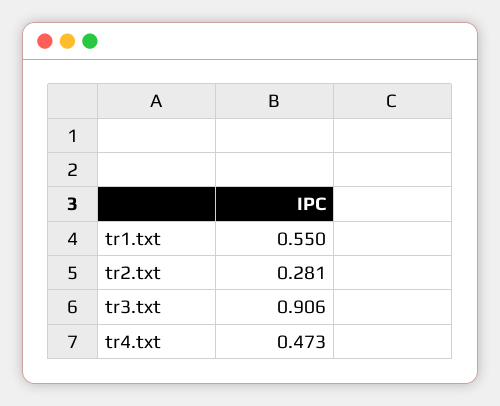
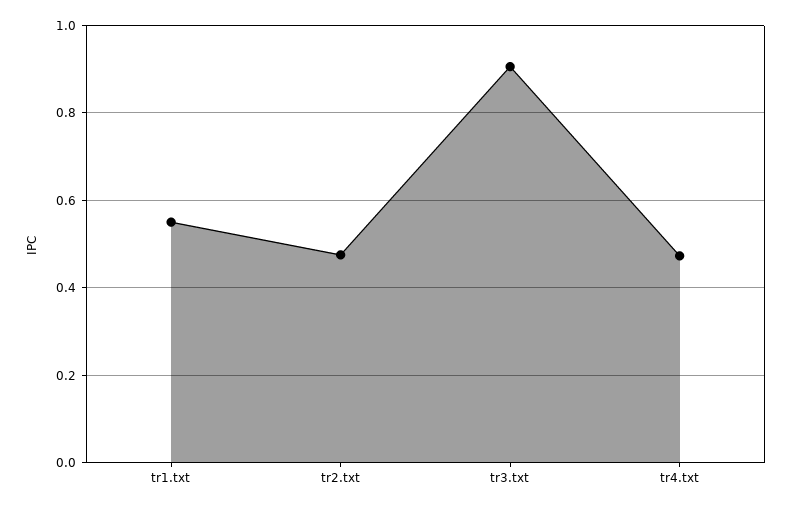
tr2.txt: 0.281 -> 0.48

